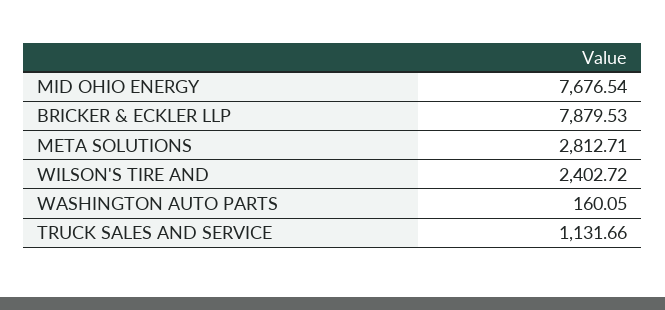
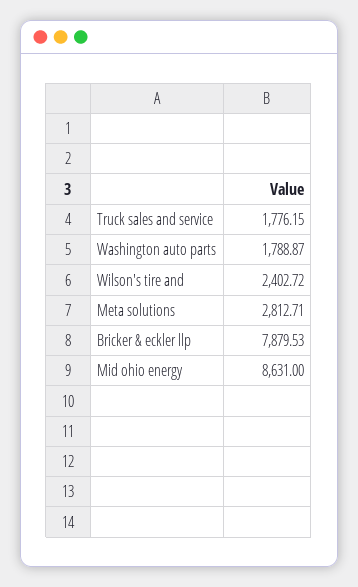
MID OHIO ENERGY: 7676.54 -> 8631
WASHINGTON AUTO PARTS: 160.05 -> 1788.87
TRUCK SALES AND SERVICE: 1131.66 -> 1776.15

